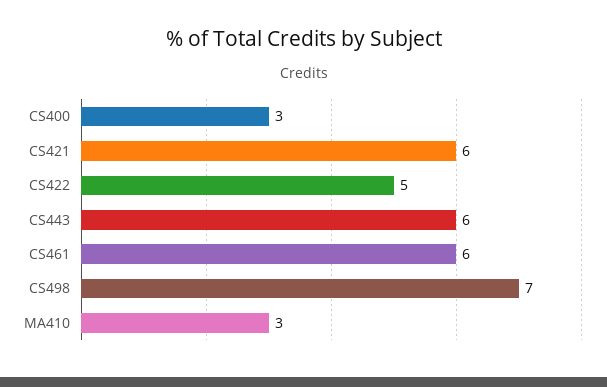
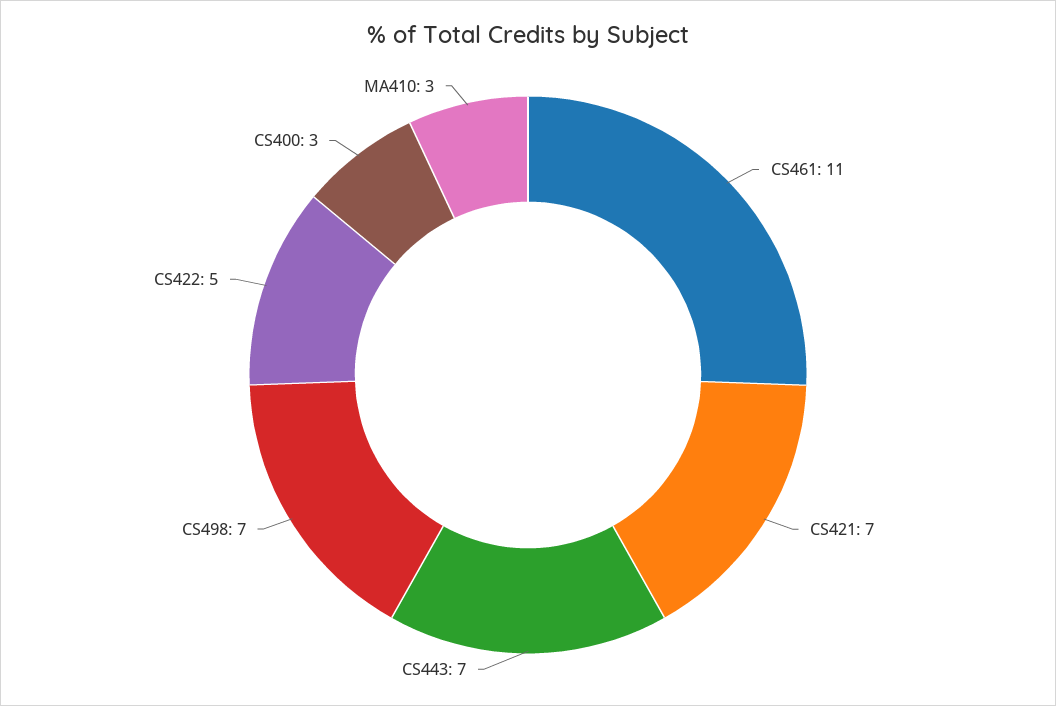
CS421: 6 -> 7
CS443: 6 -> 7
CS461: 6 -> 11

